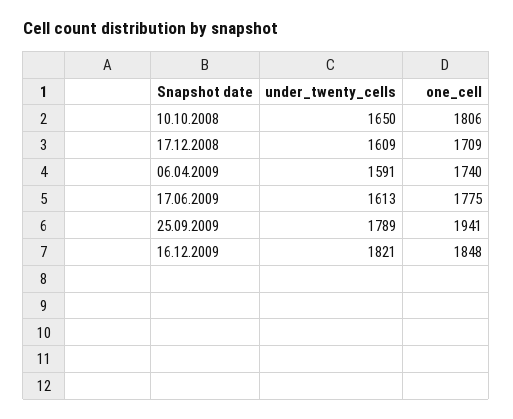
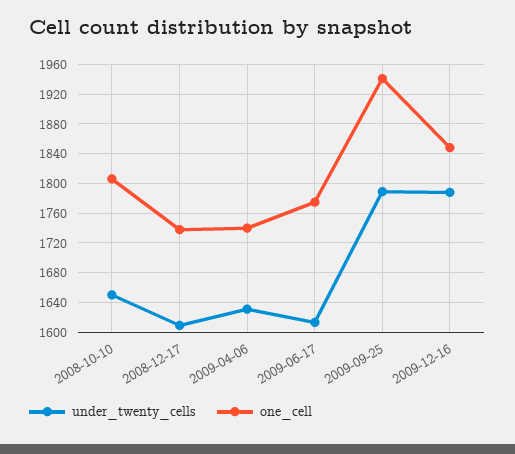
one_cell, 17.12.2008: 1709 -> 1740
under_twenty_cells, 06.04.2009: 1591 -> 1630
under_twenty_cells, 16.12.2009: 1821 -> 1790

